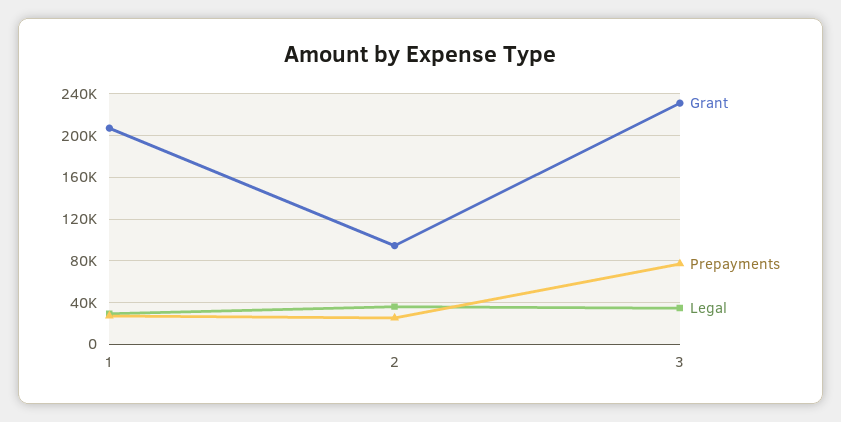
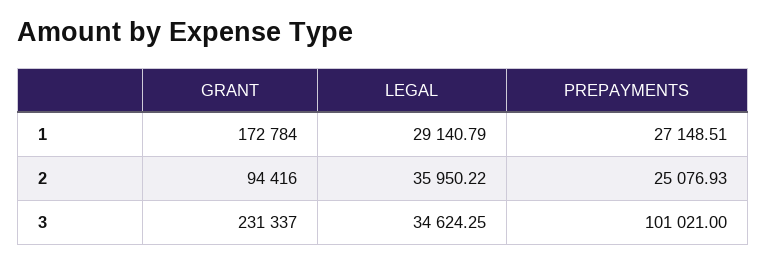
Grant, 1: 210000 -> 172784
Prepayments, 3: 80000 -> 101021

